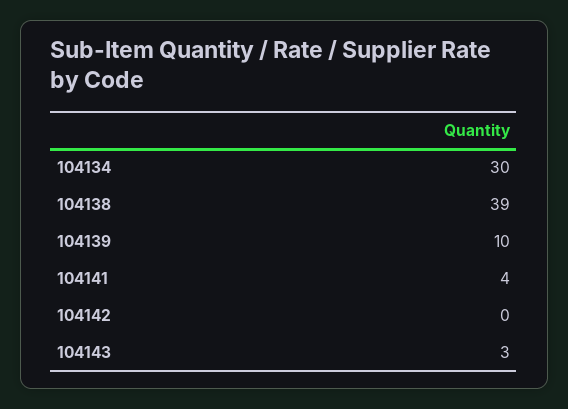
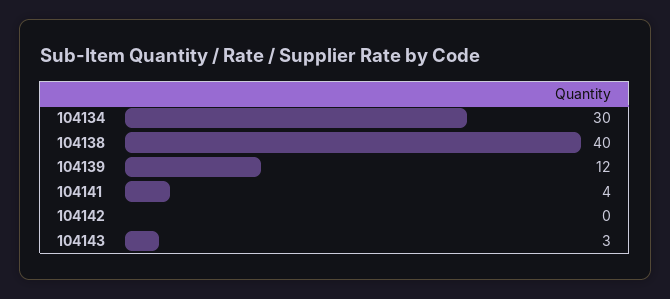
104138: 39 -> 40
104139: 10 -> 12

